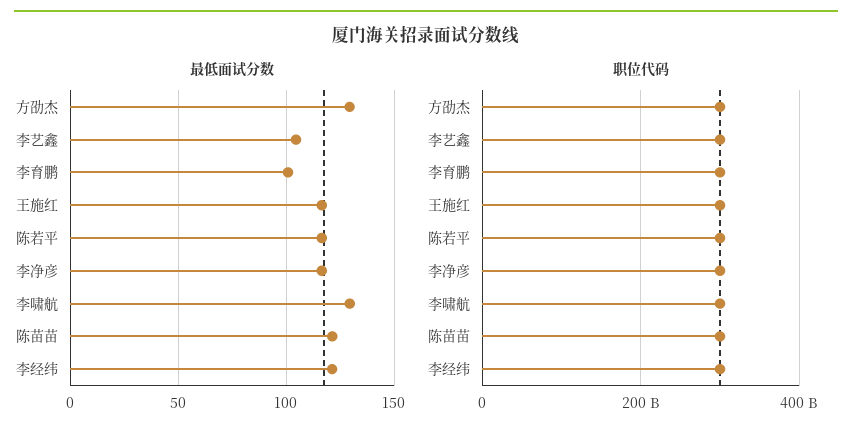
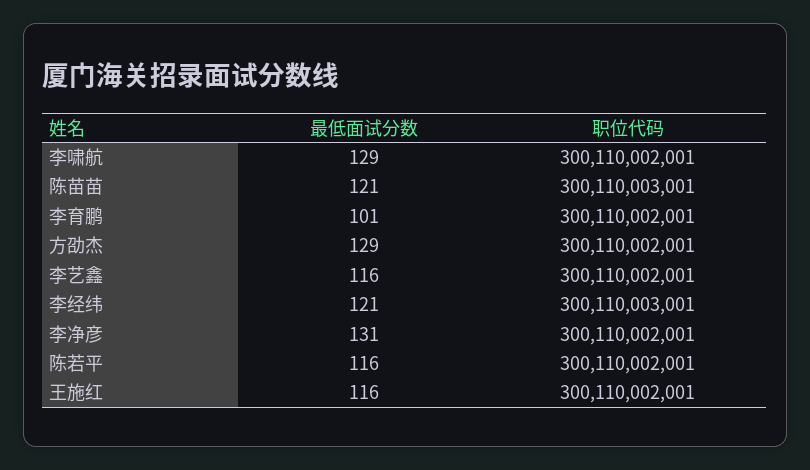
最低面试分数, 李艺鑫: 105 -> 116
最低面试分数, 李净彦: 115 -> 131

